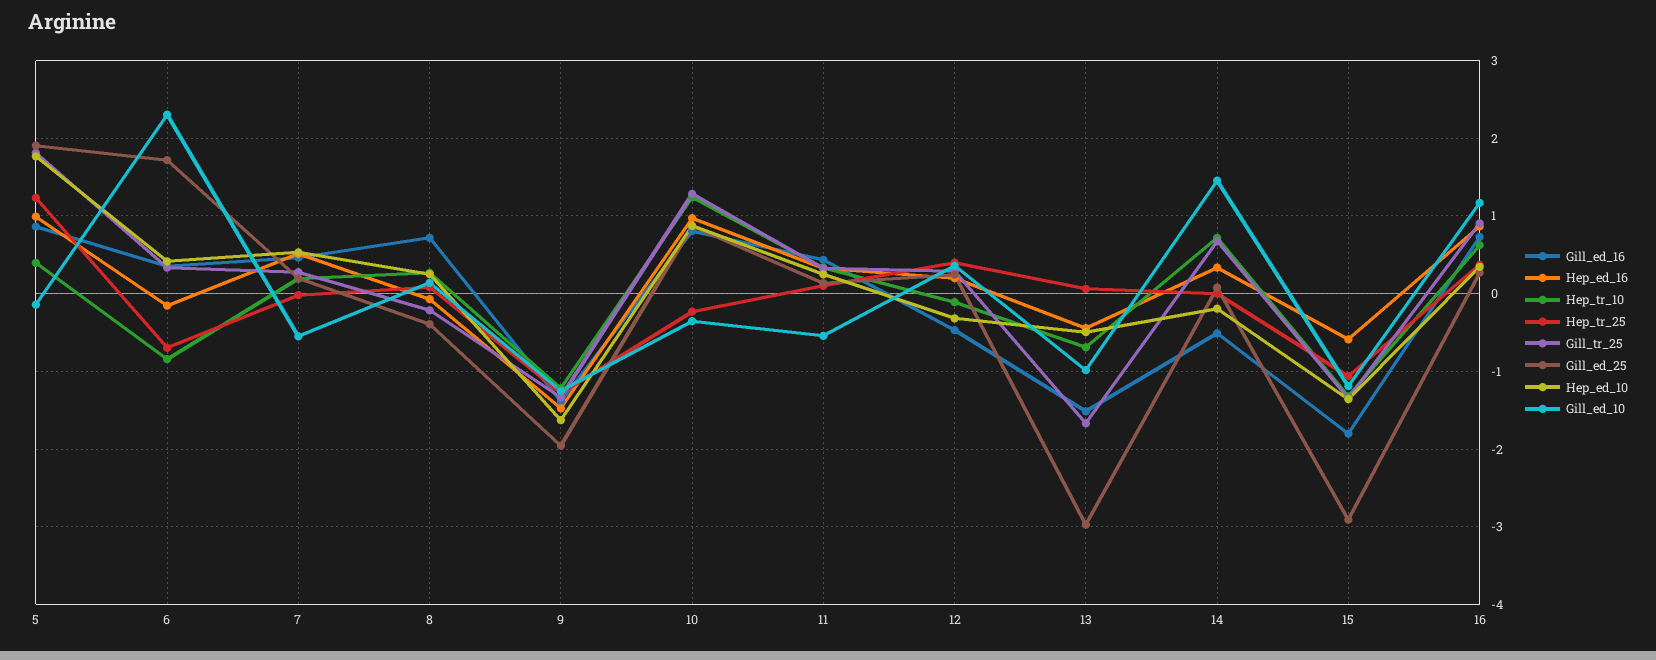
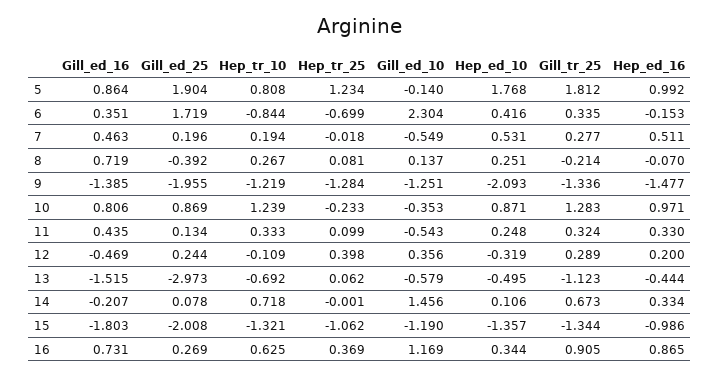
Hep_tr_10, 5: 0.4 -> 0.808
Hep_ed_10, 9: -1.6 -> -2.093
Gill_tr_25, 13: -1.7 -> -1.123
Gill_ed_10, 13: -1 -> -0.579
Gill_ed_16, 14: -0.5 -> -0.207
Hep_ed_10, 14: -0.2 -> 0.106
Hep_ed_16, 15: -0.6 -> -0.986
Gill_ed_25, 15: -2.9 -> -2.008

